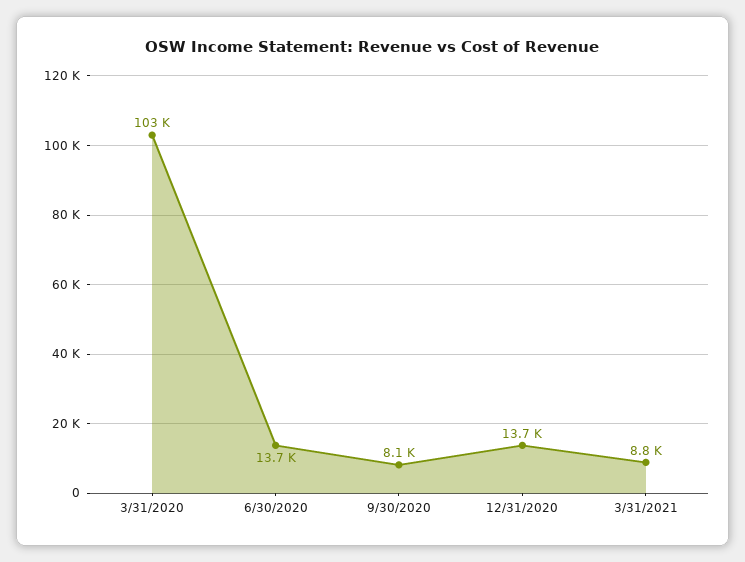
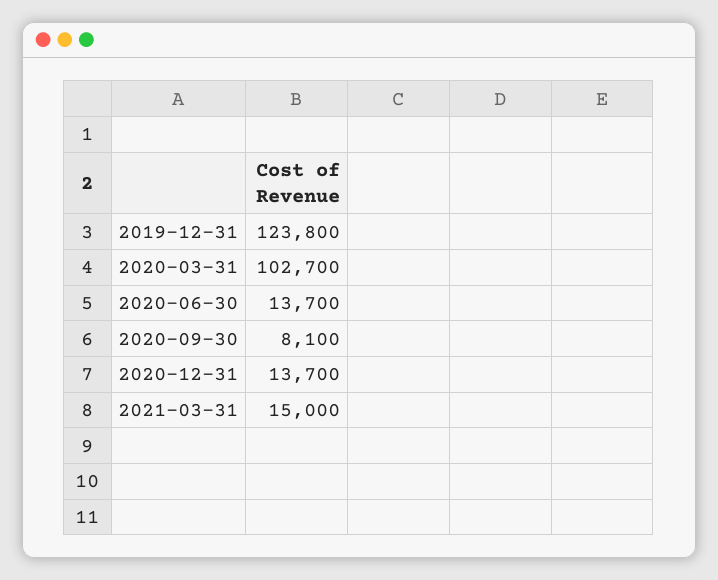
3/31/2021: 8800 -> 15000
2019-12-31: none -> 123800

